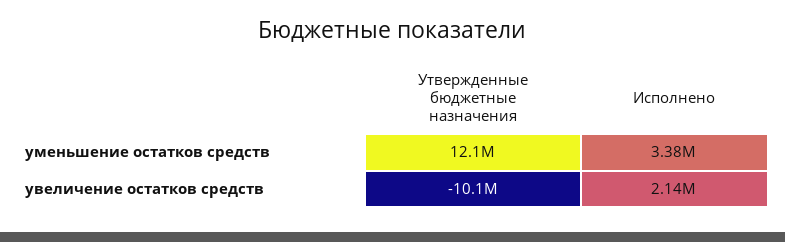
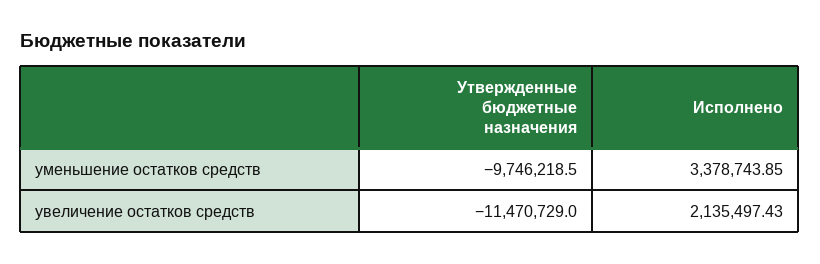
Утвержденные бюджетные назначения, уменьшение остатков средств: 12100000 -> -9746218.5
Утвержденные бюджетные назначения, увеличение остатков средств: -10100000 -> -11470729

